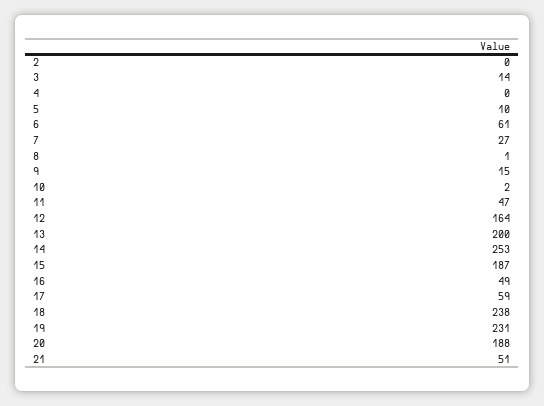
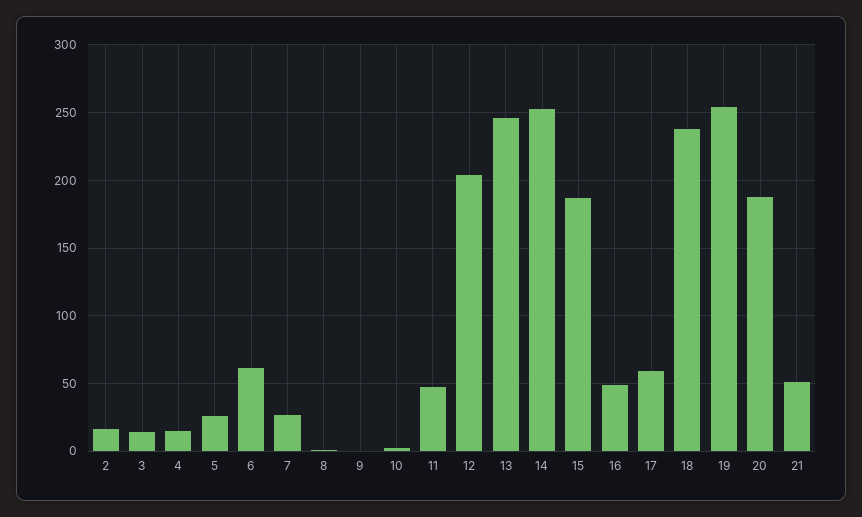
2: 0 -> 15
4: 0 -> 15
5: 10 -> 25
9: 15 -> 0
12: 164 -> 205
13: 200 -> 245
19: 231 -> 255

